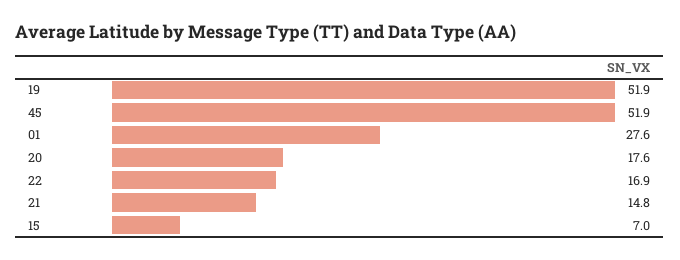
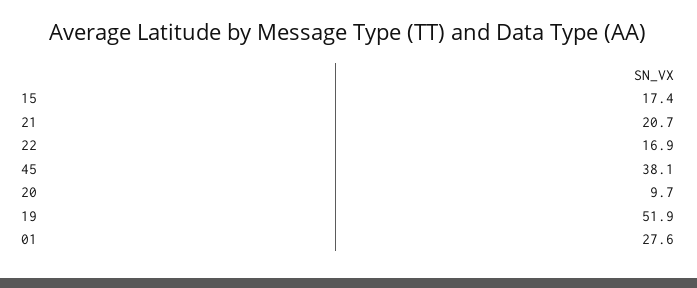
45: 51.9 -> 38.1
20: 17.6 -> 9.7
21: 14.8 -> 20.7
15: 7 -> 17.4

